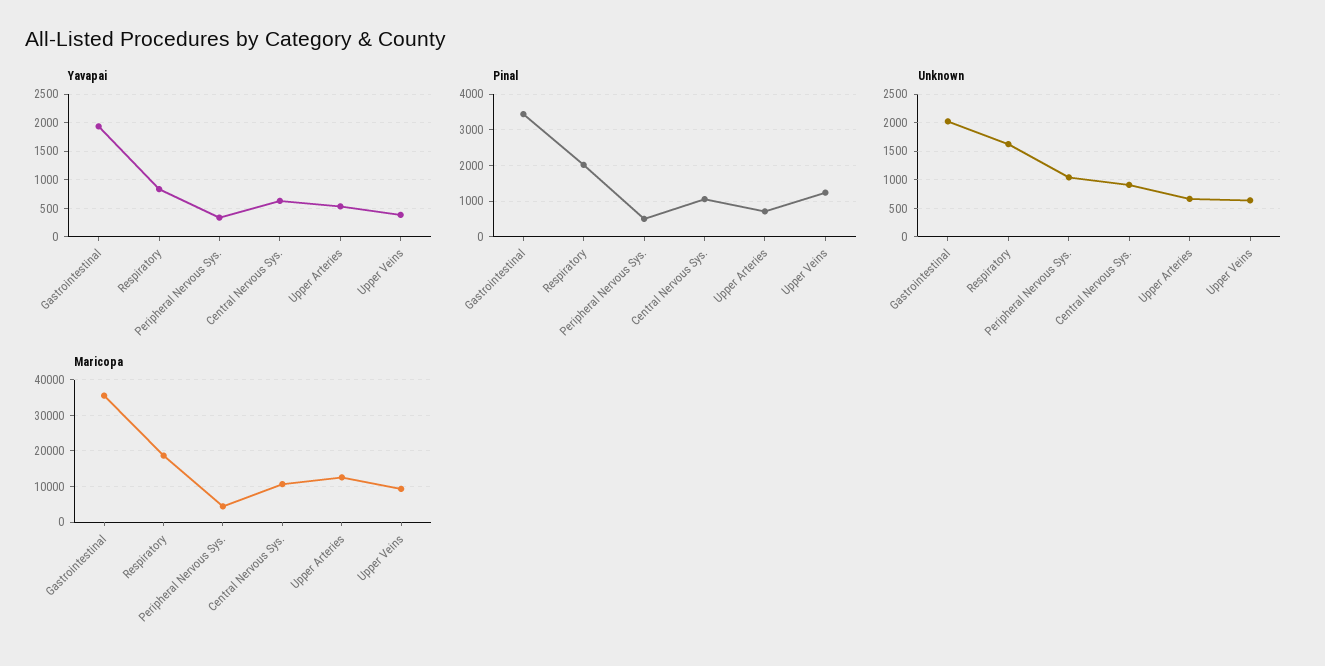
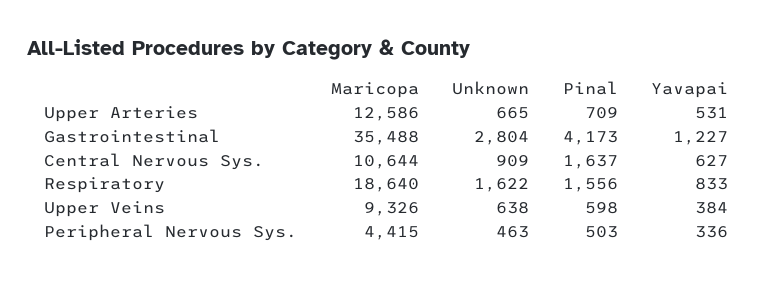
Yavapai, Gastrointestinal: 2000 -> 1227
Pinal, Gastrointestinal: 3400 -> 4173
Pinal, Respiratory: 2000 -> 1556
Pinal, Central Nervous Sys.: 1000 -> 1637
Pinal, Upper Veins: 1200 -> 598
Unknown, Gastrointestinal: 2000 -> 2804
Unknown, Peripheral Nervous Sys.: 1000 -> 463

